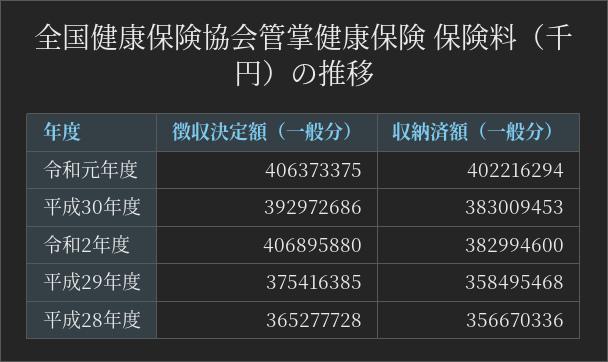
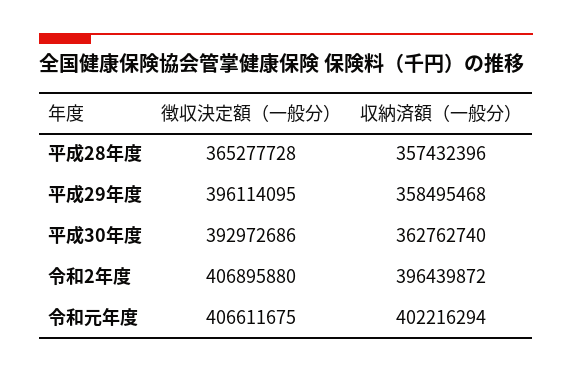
徴収決定額（一般分）, 令和元年度: 406373375 -> 406611675
収納済額（一般分）, 平成30年度: 383009453 -> 362762740
収納済額（一般分）, 令和2年度: 382994600 -> 396439872
徴収決定額（一般分）, 平成29年度: 375416385 -> 396114095
収納済額（一般分）, 平成28年度: 356670336 -> 357432396

